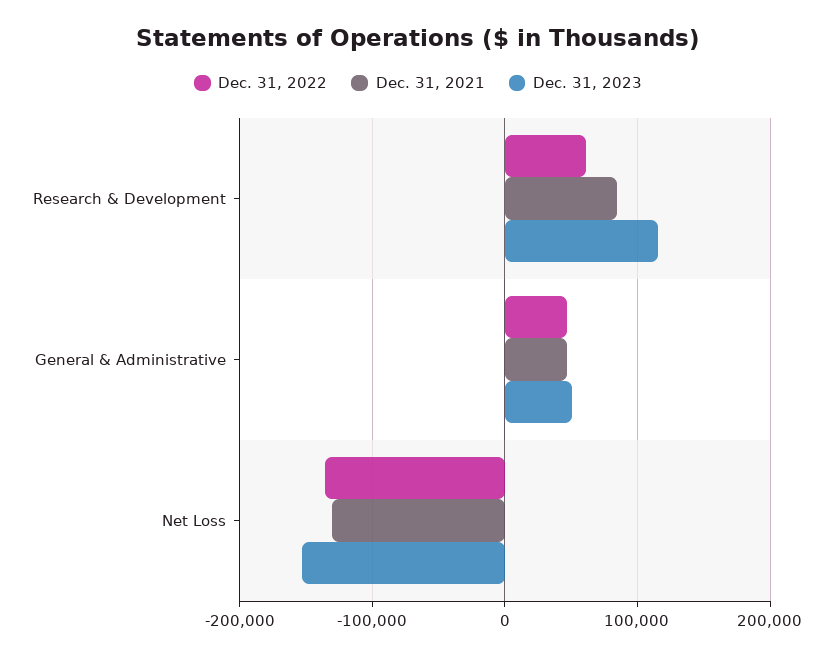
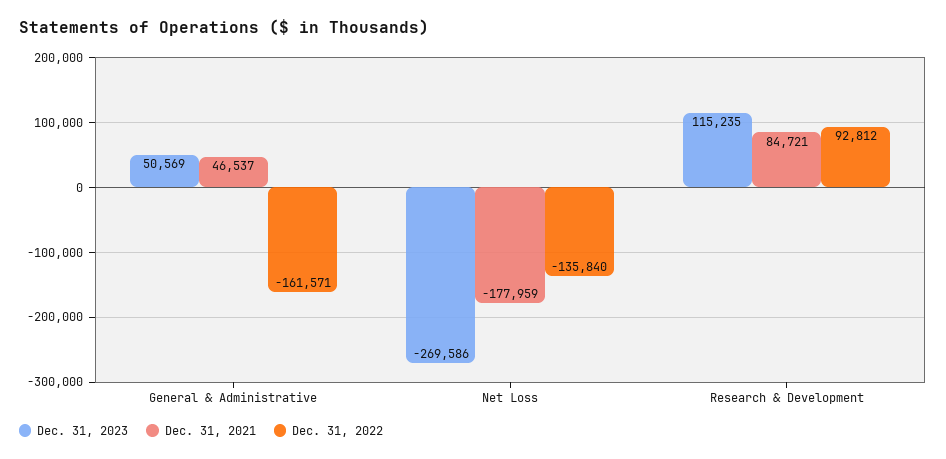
Dec. 31, 2022, Research & Development: 60000 -> 92812
Dec. 31, 2022, General & Administrative: 50000 -> -161571
Dec. 31, 2021, Net Loss: -130000 -> -177959
Dec. 31, 2023, Net Loss: -150000 -> -269586

